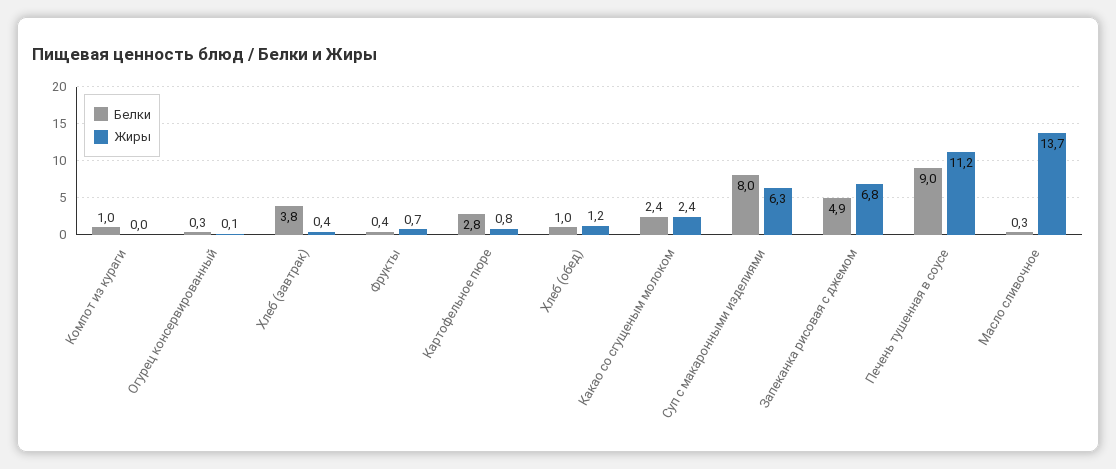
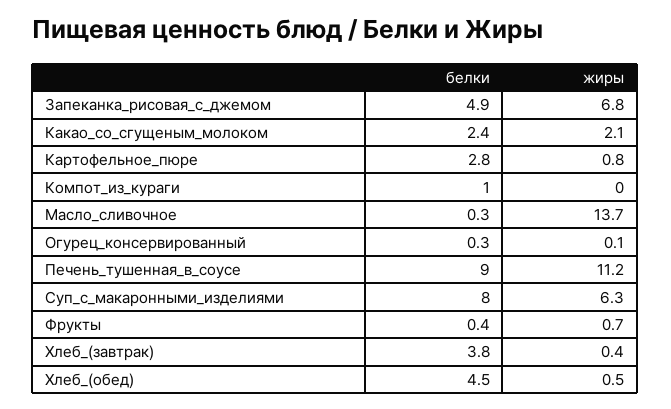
Белки, Хлеб (обед): 1 -> 4.5
Жиры, Хлеб (обед): 1.2 -> 0.5
Жиры, Какао со сгущеным молоком: 2.4 -> 2.1

